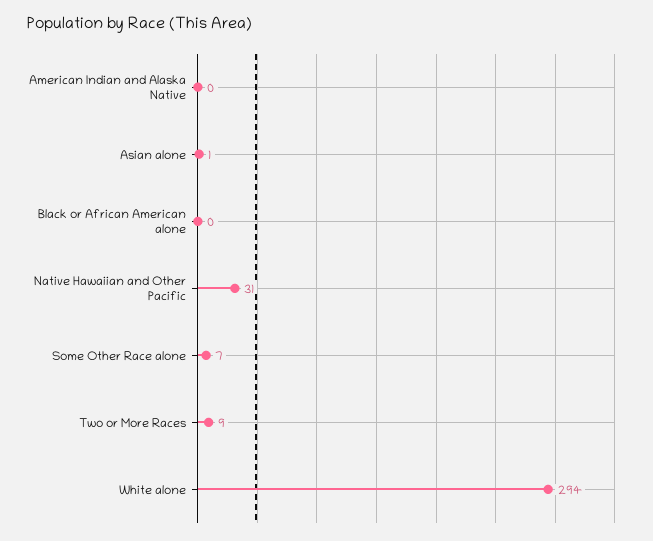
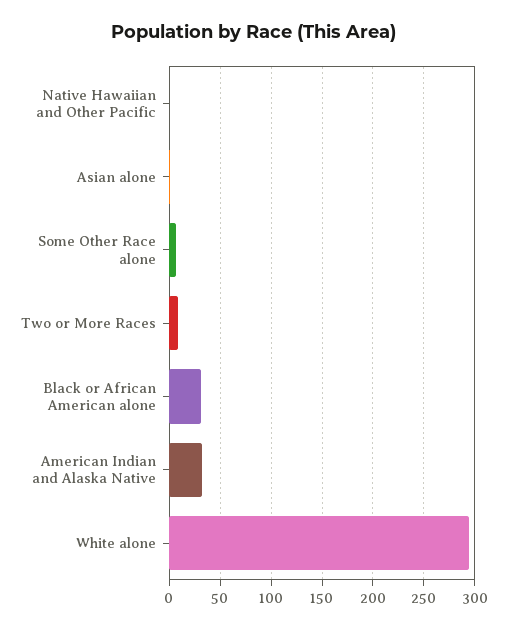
American Indian and Alaska Native: 0 -> 30
Black or African American alone: 0 -> 30
Native Hawaiian and Other Pacific: 31 -> 0

